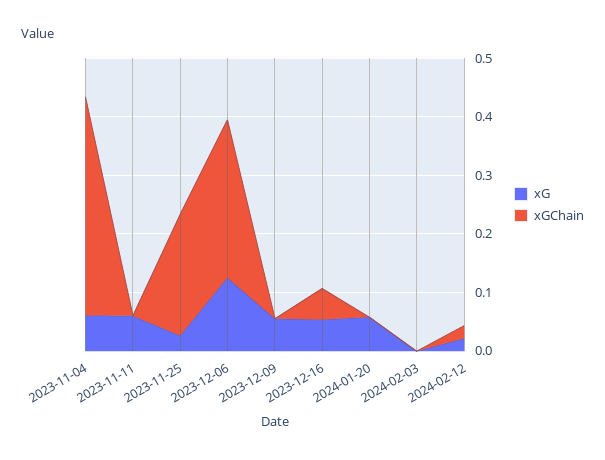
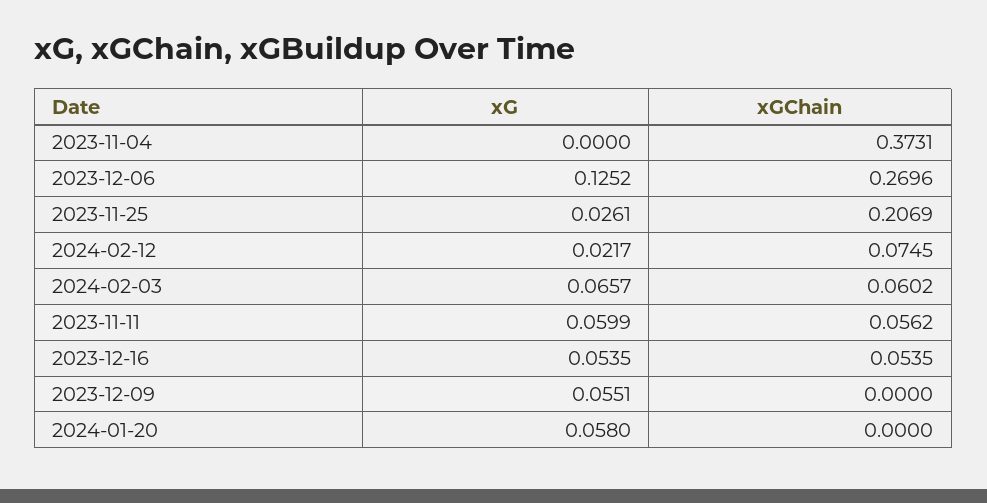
xG, 2023-11-04: 0.06 -> 0
xGChain, 2023-11-11: 0 -> 0.0562
xG, 2024-02-03: 0 -> 0.0657
xGChain, 2024-02-03: 0 -> 0.0602
xGChain, 2024-02-12: 0.02 -> 0.0745

